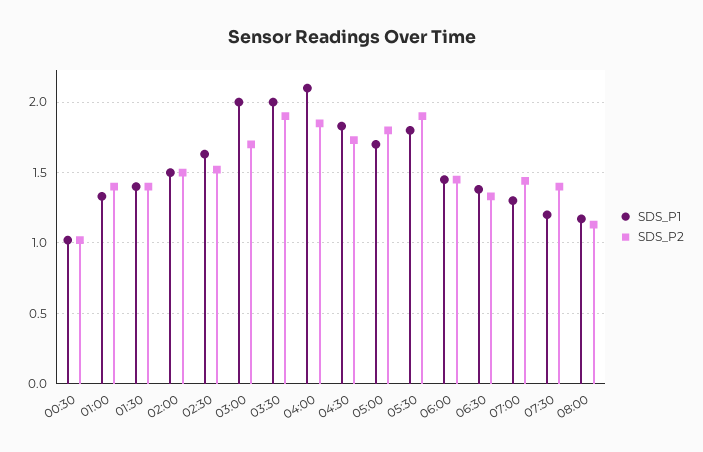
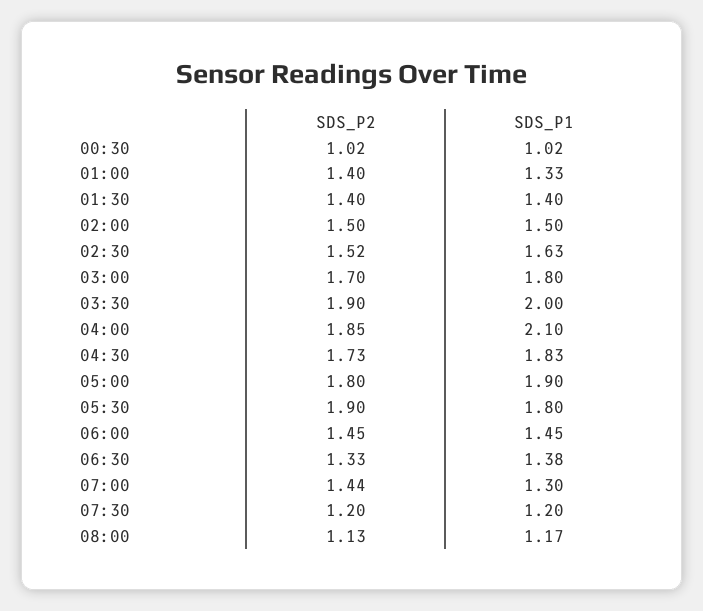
SDS_P1, 03:00: 2 -> 1.8
SDS_P1, 05:00: 1.7 -> 1.9
SDS_P2, 07:30: 1.4 -> 1.2

